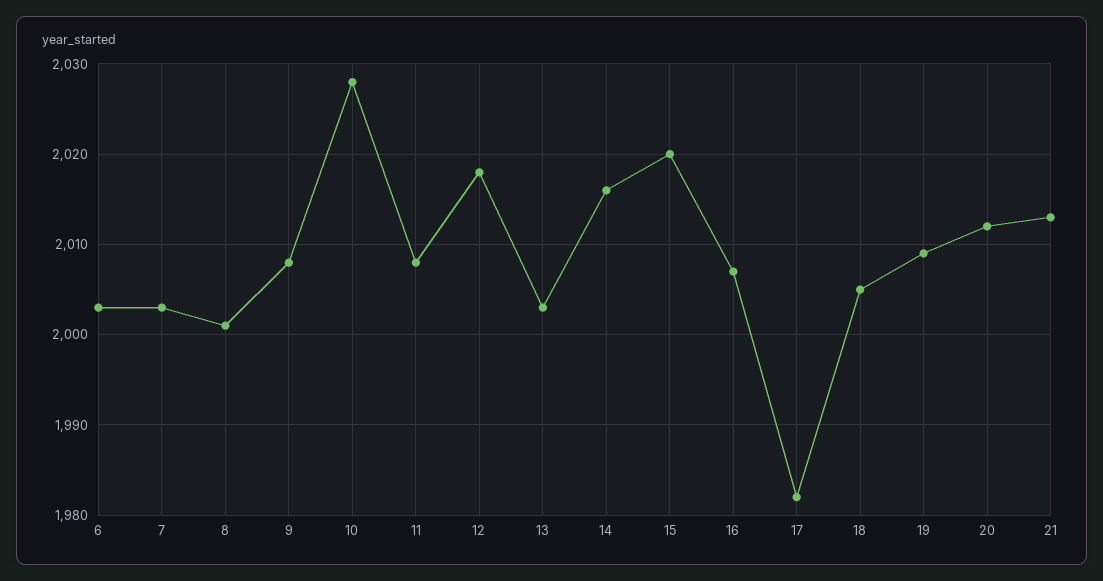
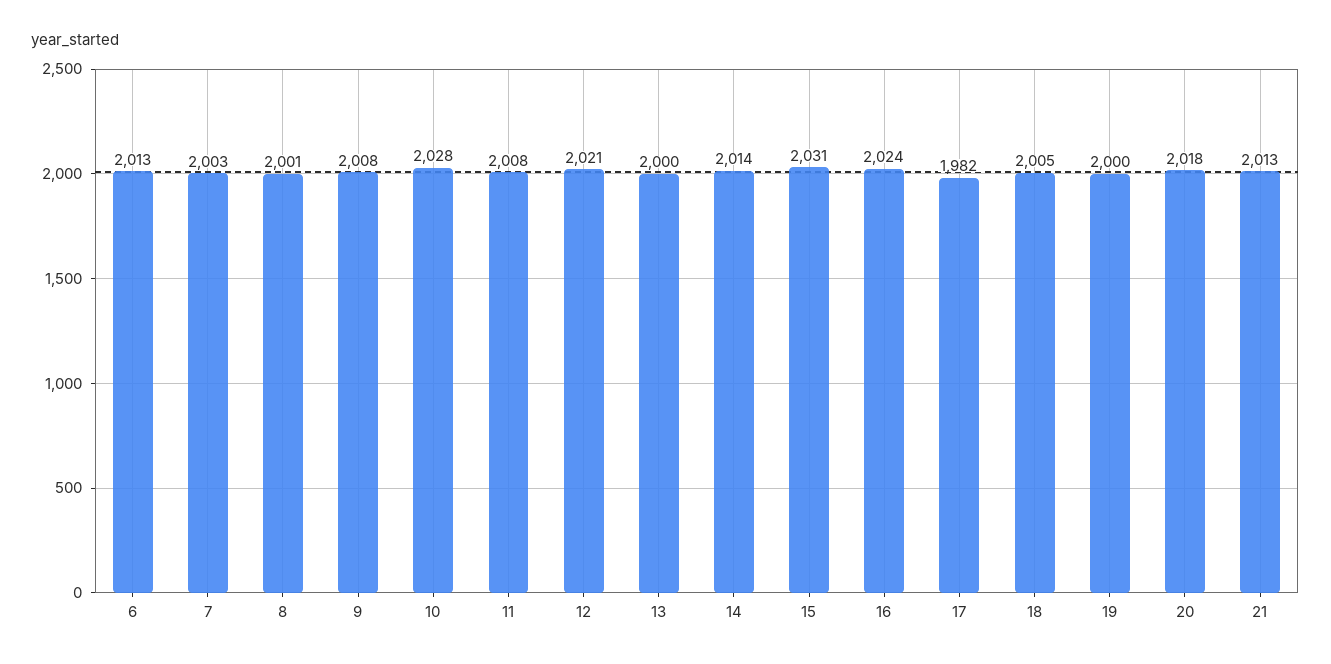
6: 2003 -> 2013
12: 2018 -> 2021
13: 2003 -> 2000
14: 2016 -> 2014
15: 2020 -> 2031
16: 2007 -> 2024
19: 2009 -> 2000
20: 2012 -> 2018

